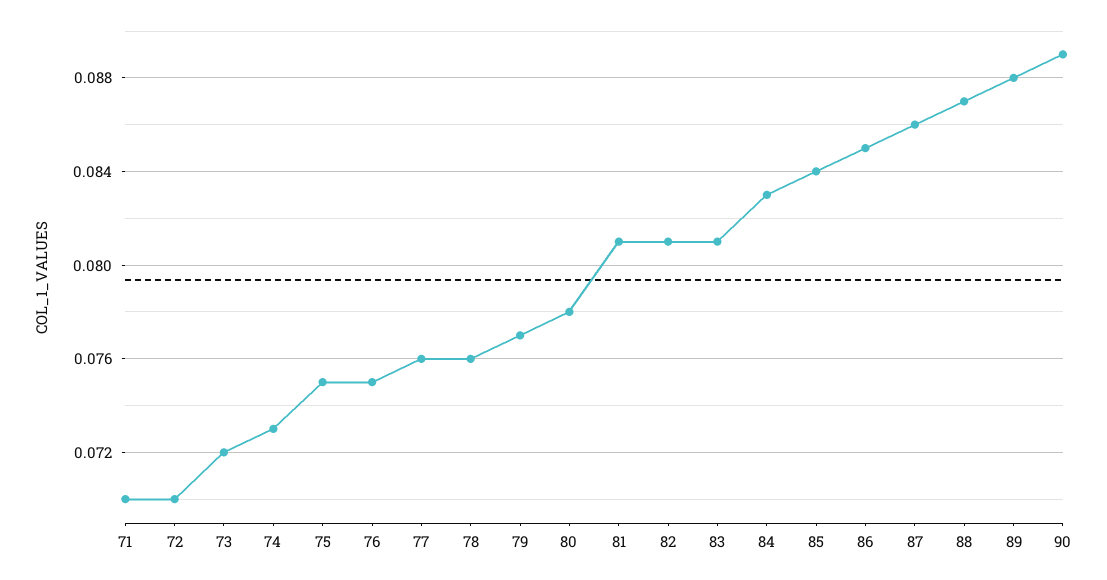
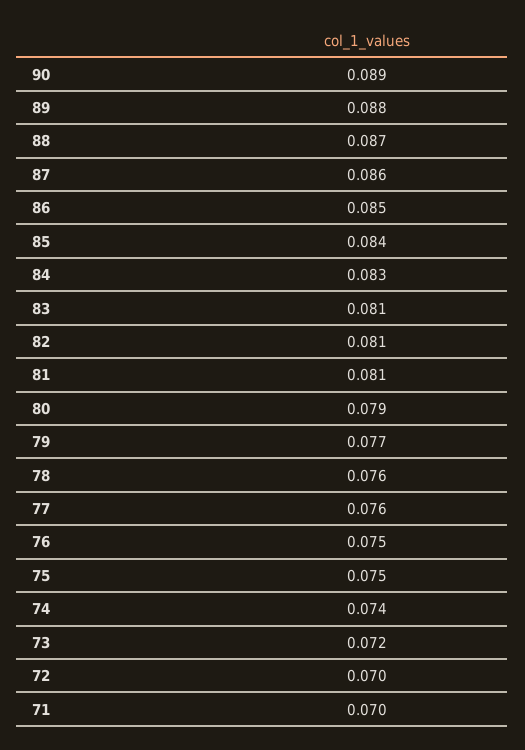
74: 0.073 -> 0.074
80: 0.078 -> 0.079

